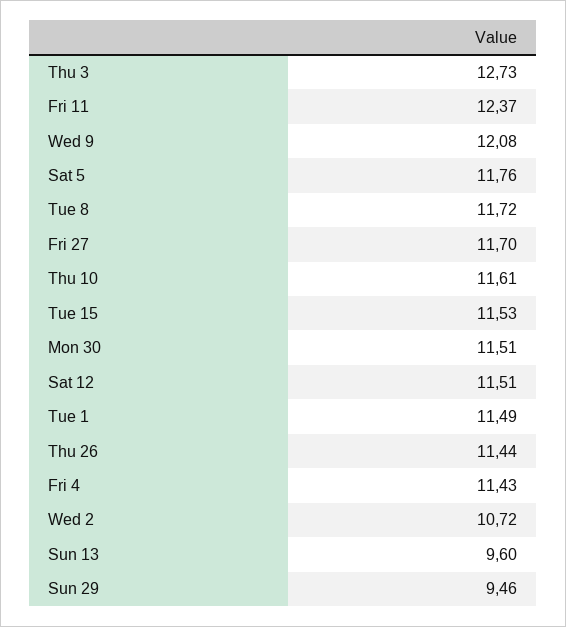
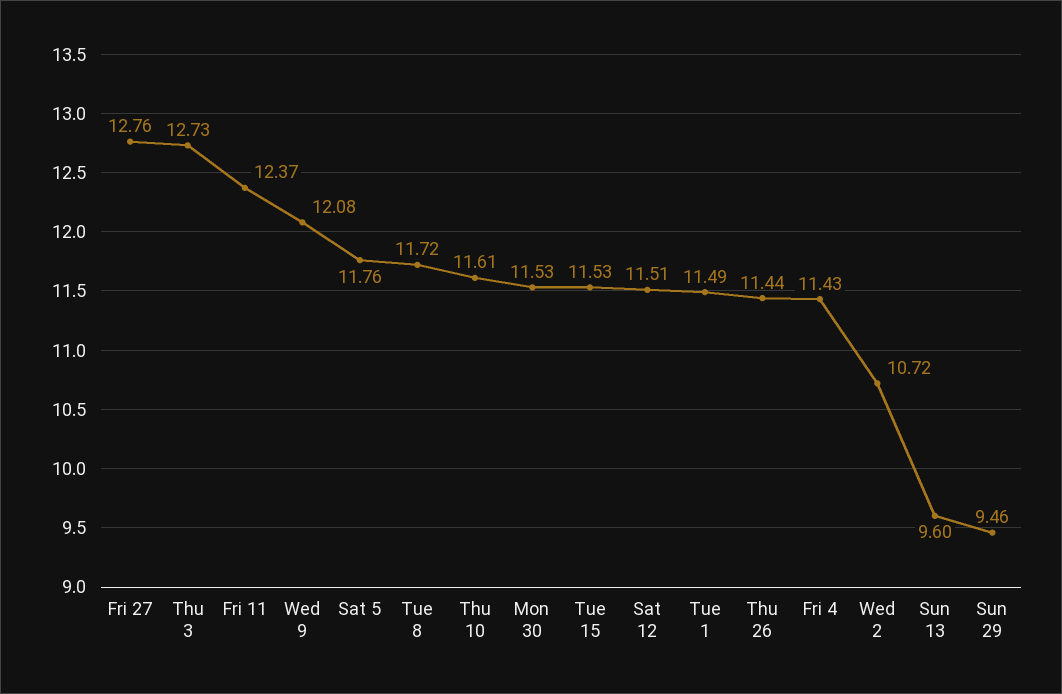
Fri 27: 11.7 -> 12.76
Mon 30: 11.51 -> 11.53

